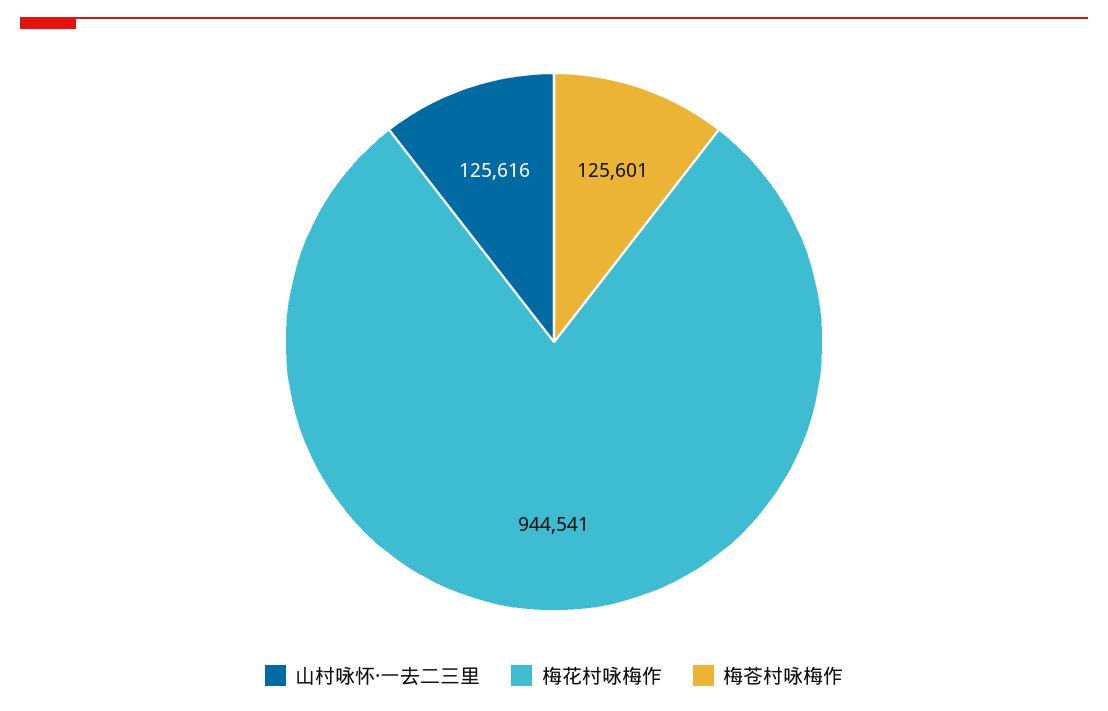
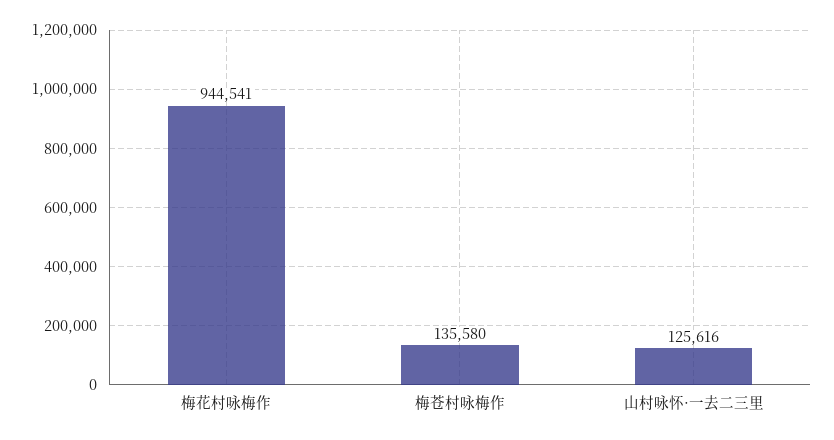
梅苍村咏梅作: 125601 -> 135580

